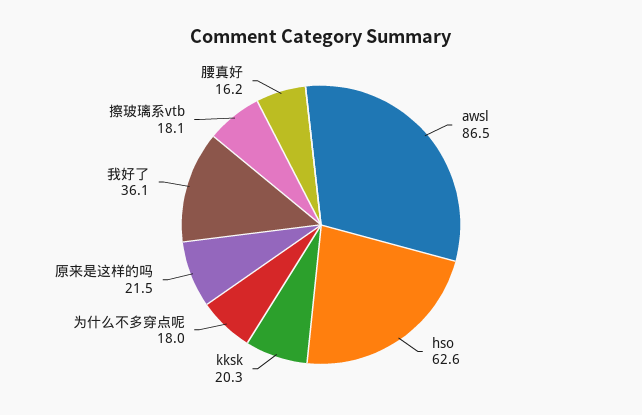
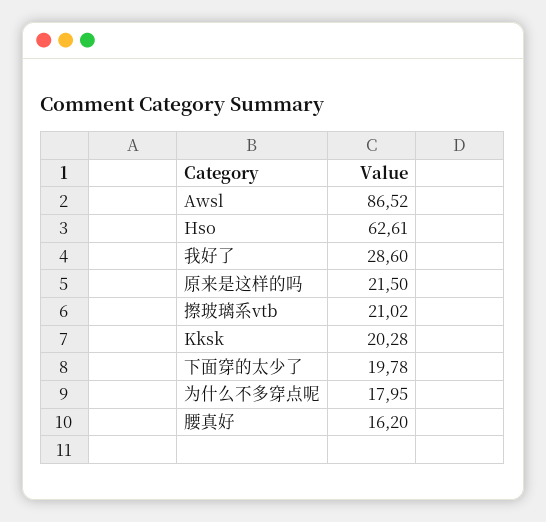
我好了: 36.1 -> 28.6
擦玻璃系vtb: 18.1 -> 21.02
下面穿的太少了: none -> 19.78

